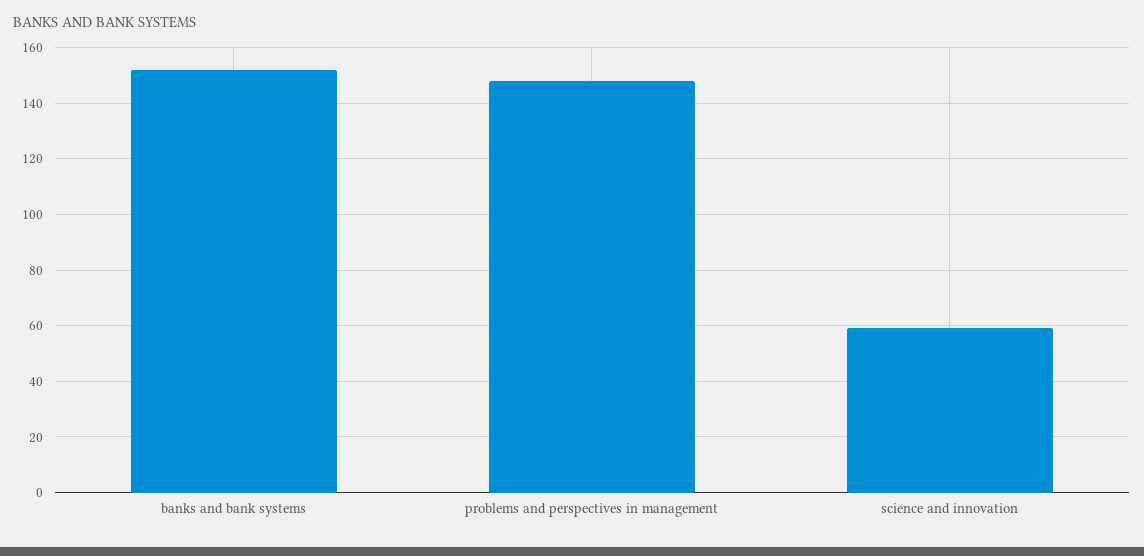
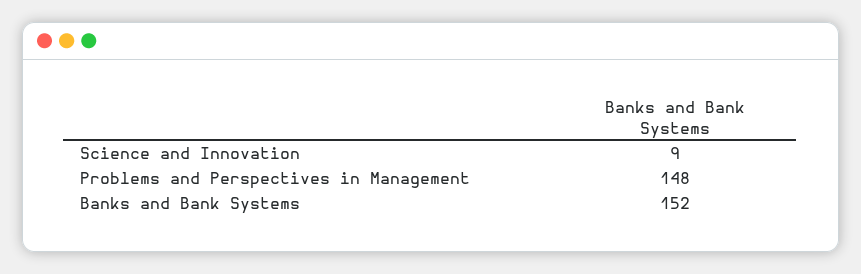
science and innovation: 60 -> 9

